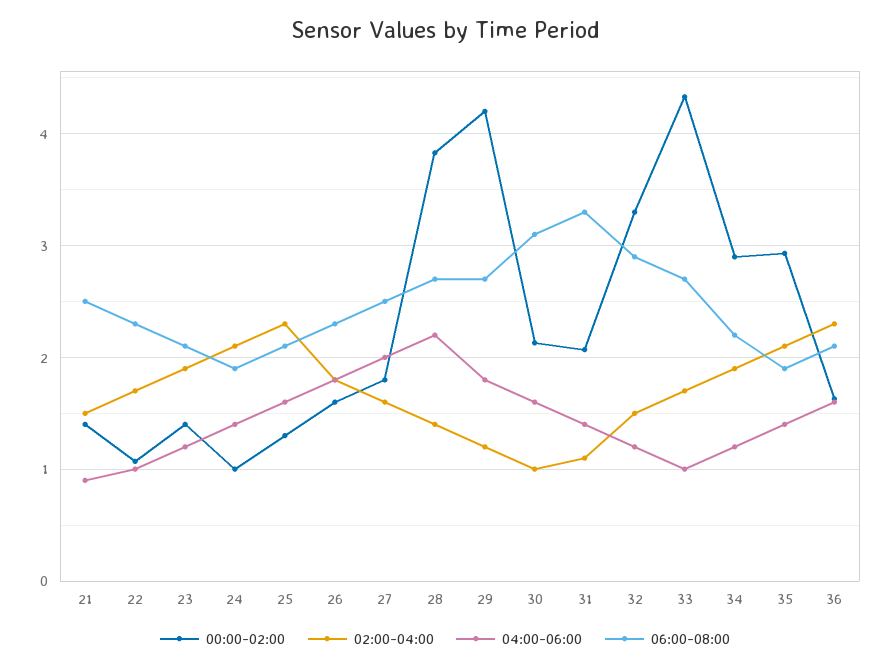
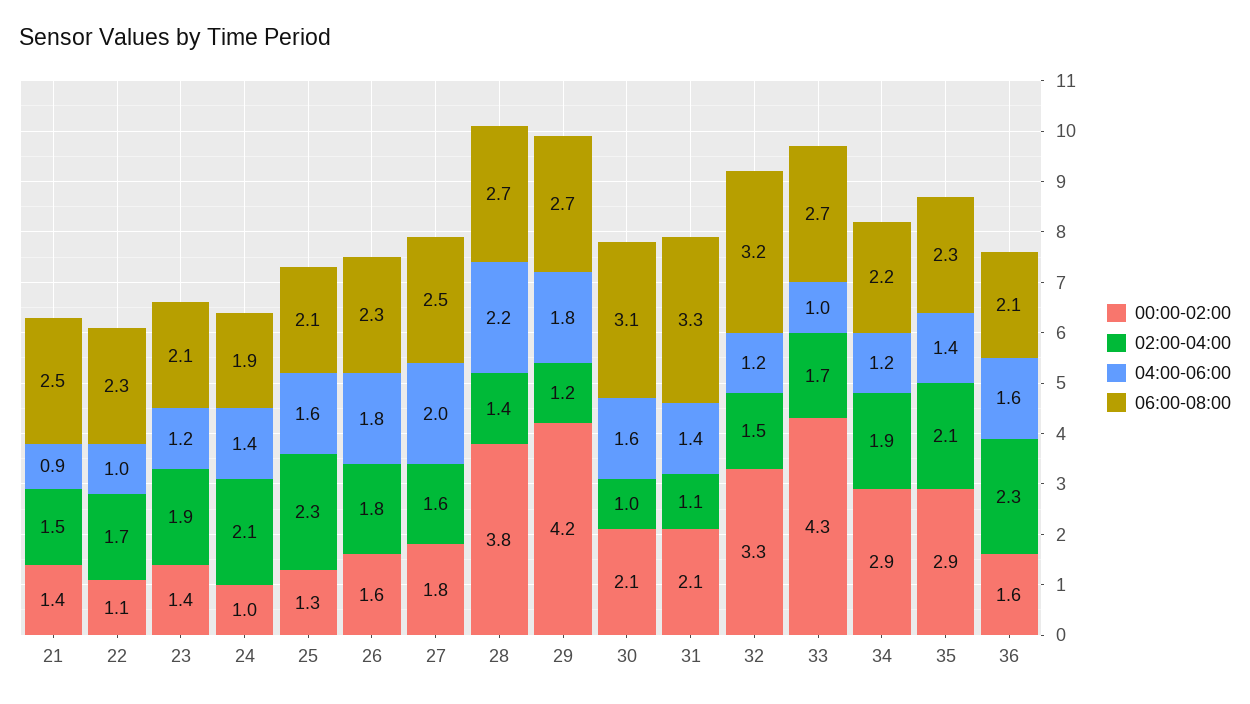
06:00-08:00, 32: 2.9 -> 3.2
06:00-08:00, 35: 1.9 -> 2.3

